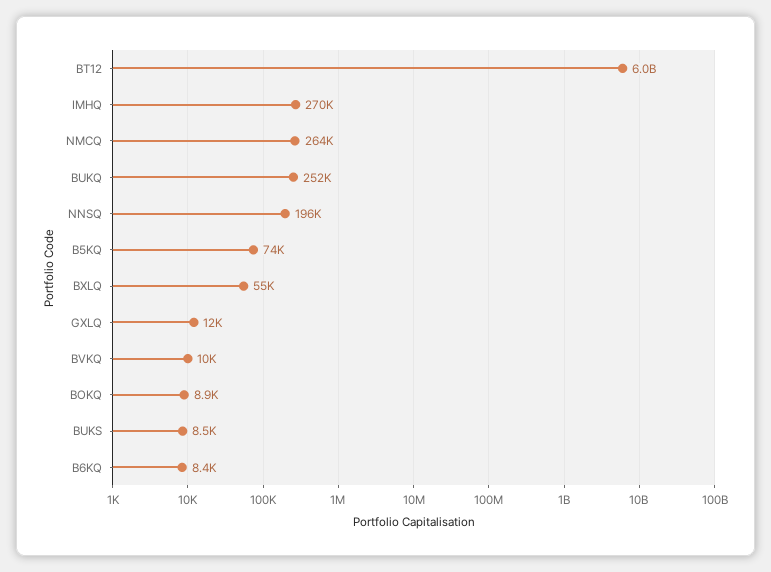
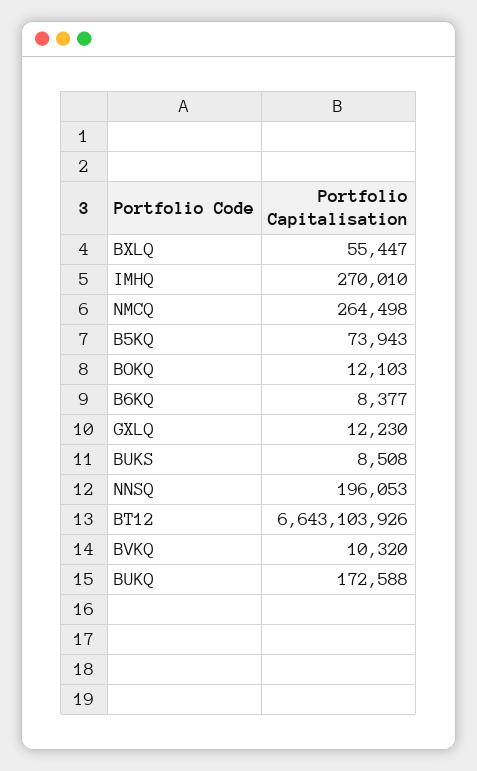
BT12: 6000000000 -> 6643103926
BUKQ: 252000 -> 172588
BOKQ: 8900 -> 12103

